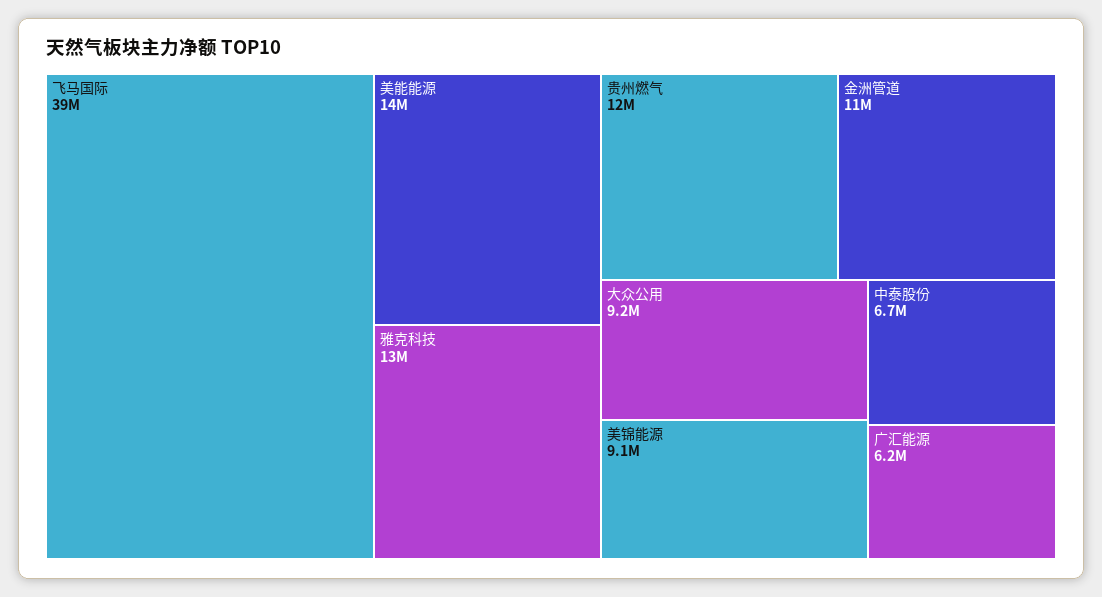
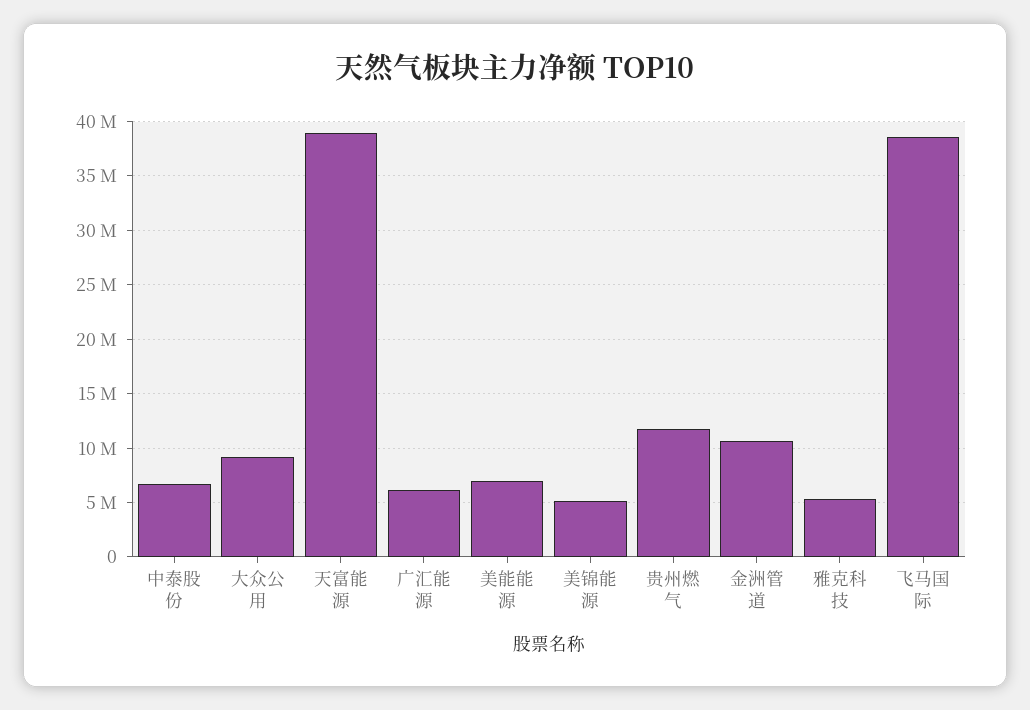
美能能源: 14000000 -> 7000000
雅克科技: 13000000 -> 5000000
美锦能源: 9100000 -> 5000000
天富能源: none -> 39000000

